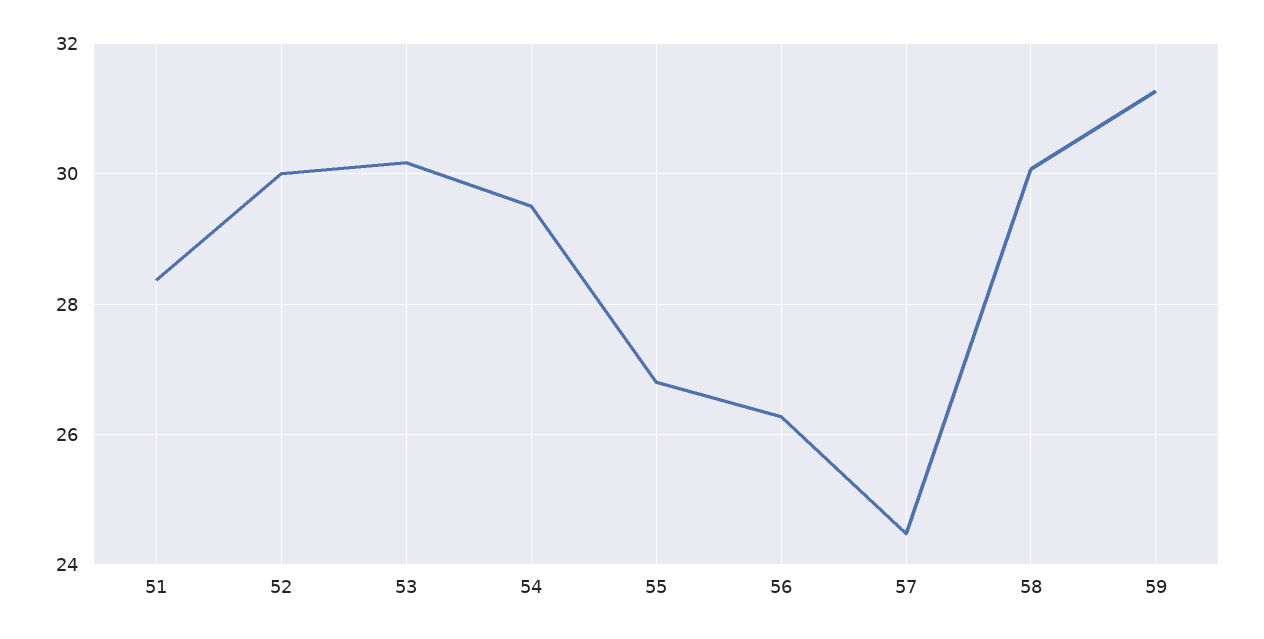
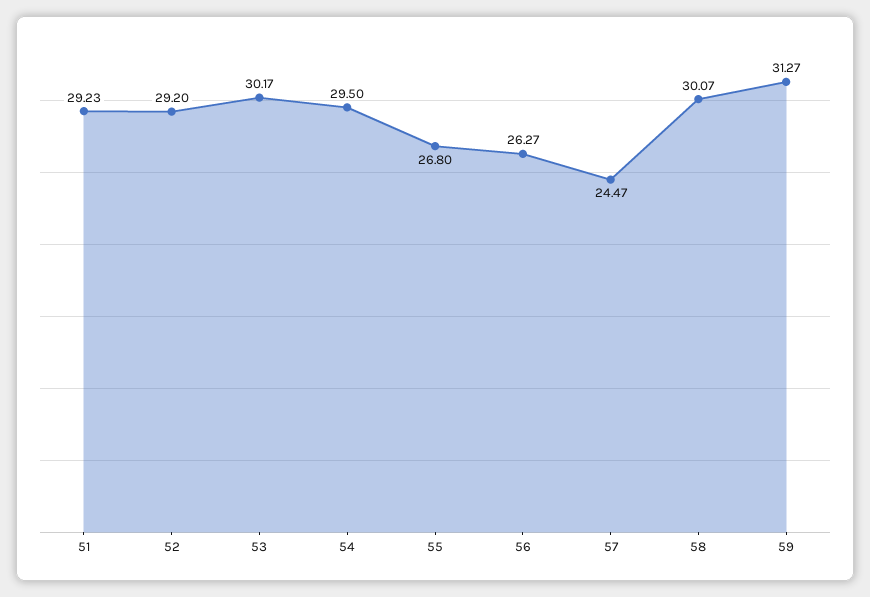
51: 28.4 -> 29.23
52: 30 -> 29.2

